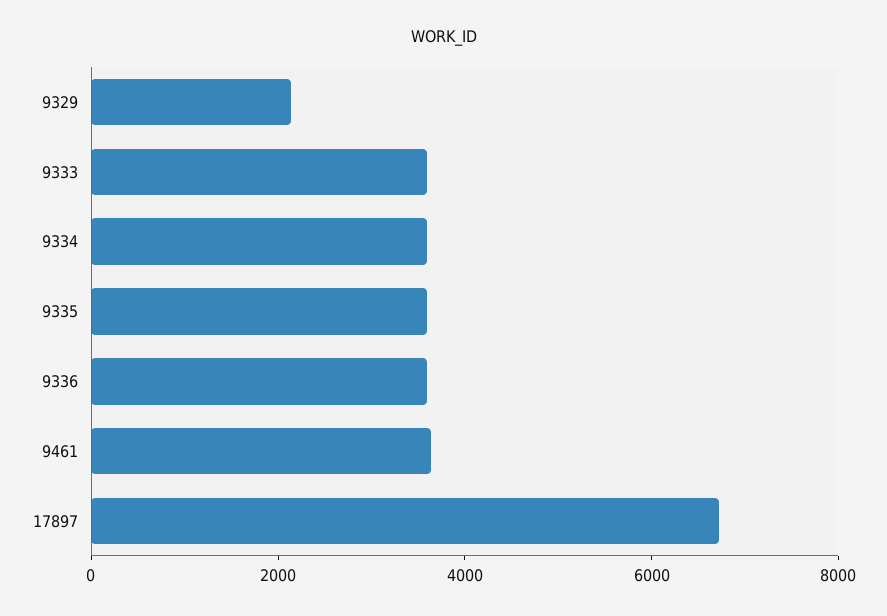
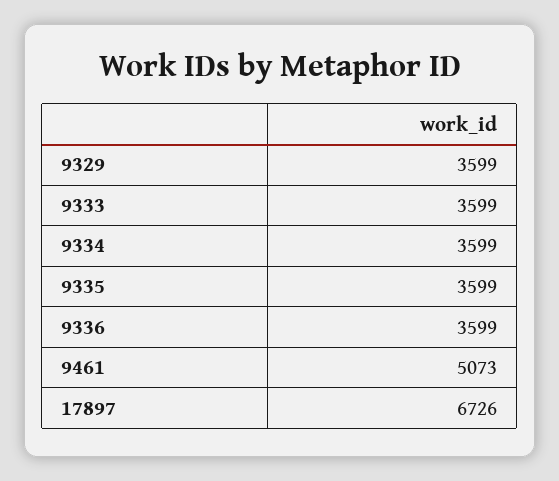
9329: 2000 -> 3599
9461: 3500 -> 5073

